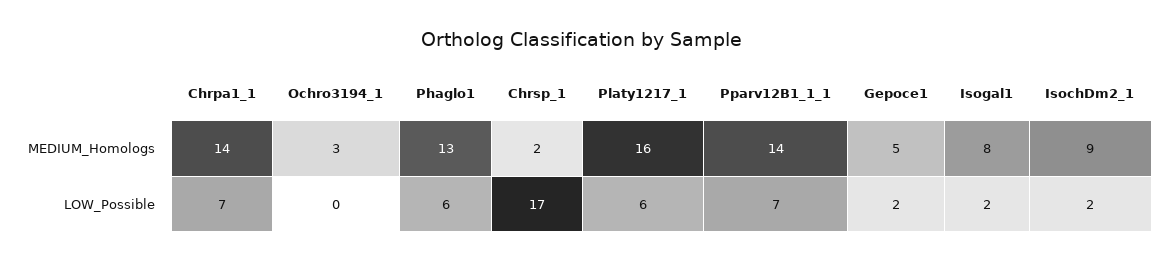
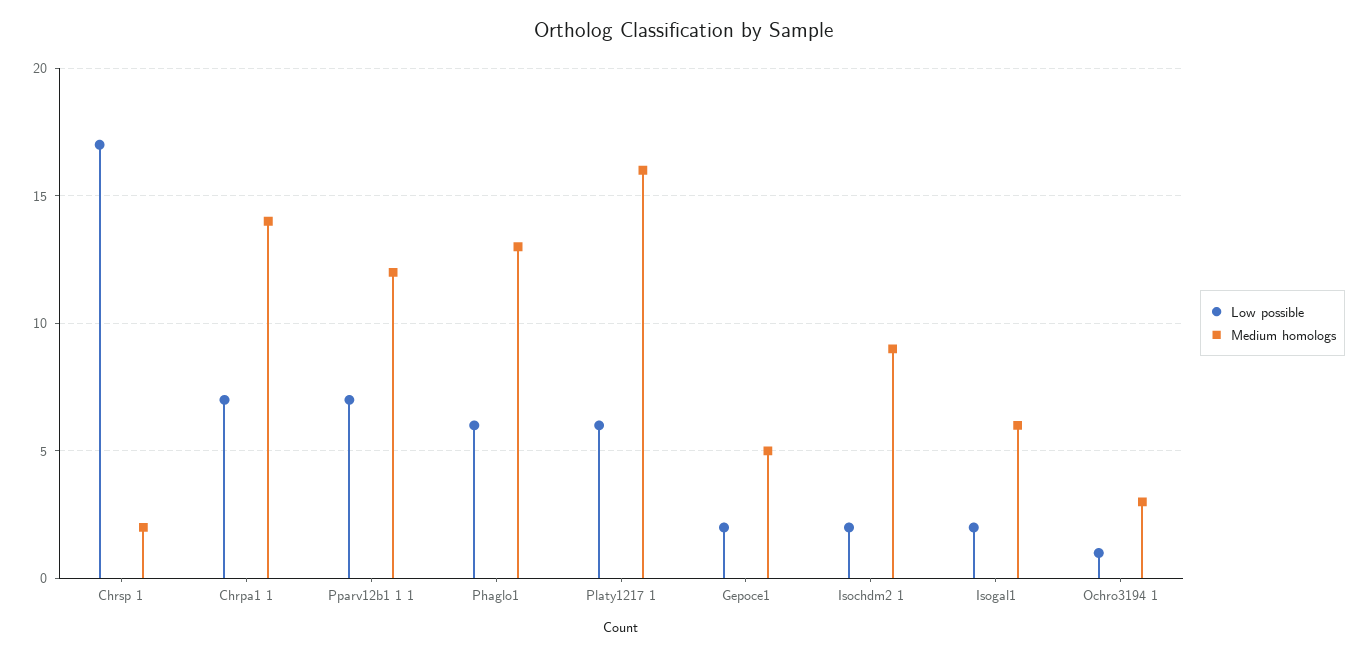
MEDIUM_Homologs, Pparv12B1_1_1: 14 -> 12
MEDIUM_Homologs, Isogal1: 8 -> 6
LOW_Possible, Ochro3194_1: 0 -> 1

